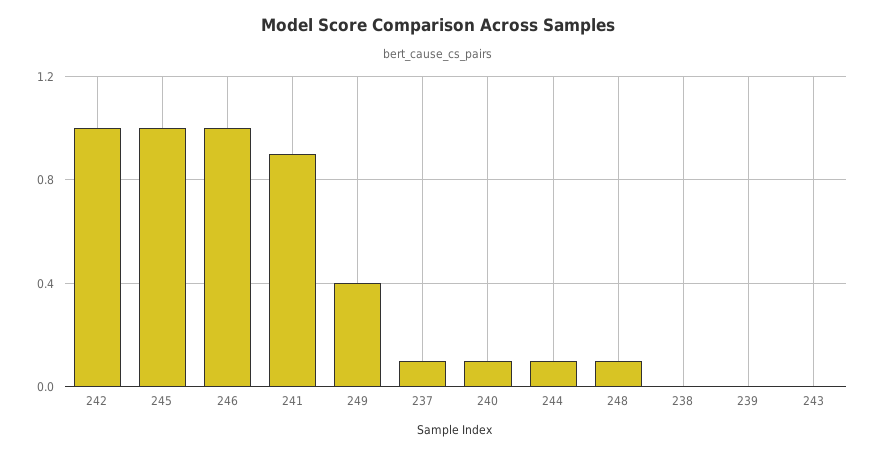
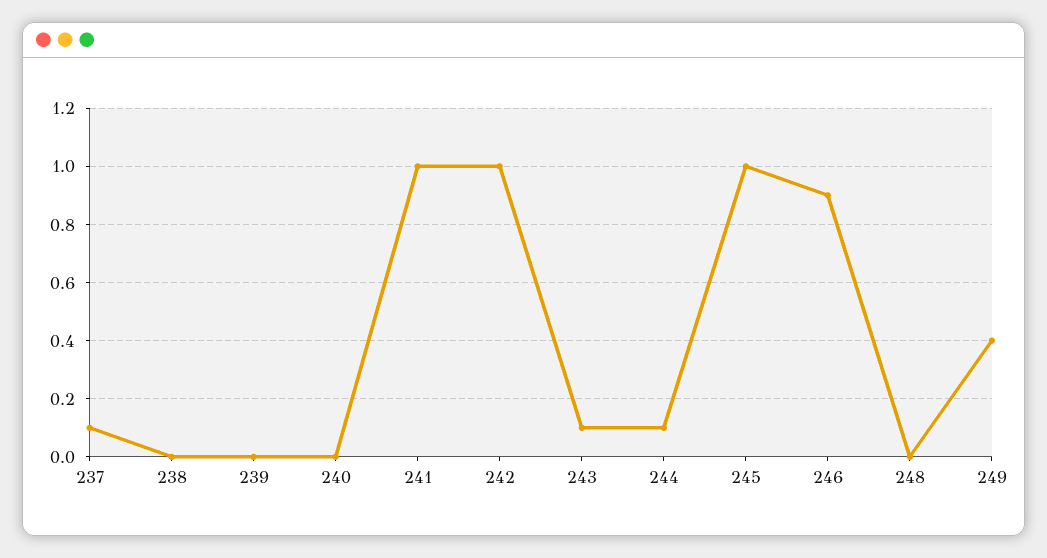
246: 1 -> 0.9
241: 0.9 -> 1
240: 0.1 -> 0
248: 0.1 -> 0
243: 0 -> 0.1

